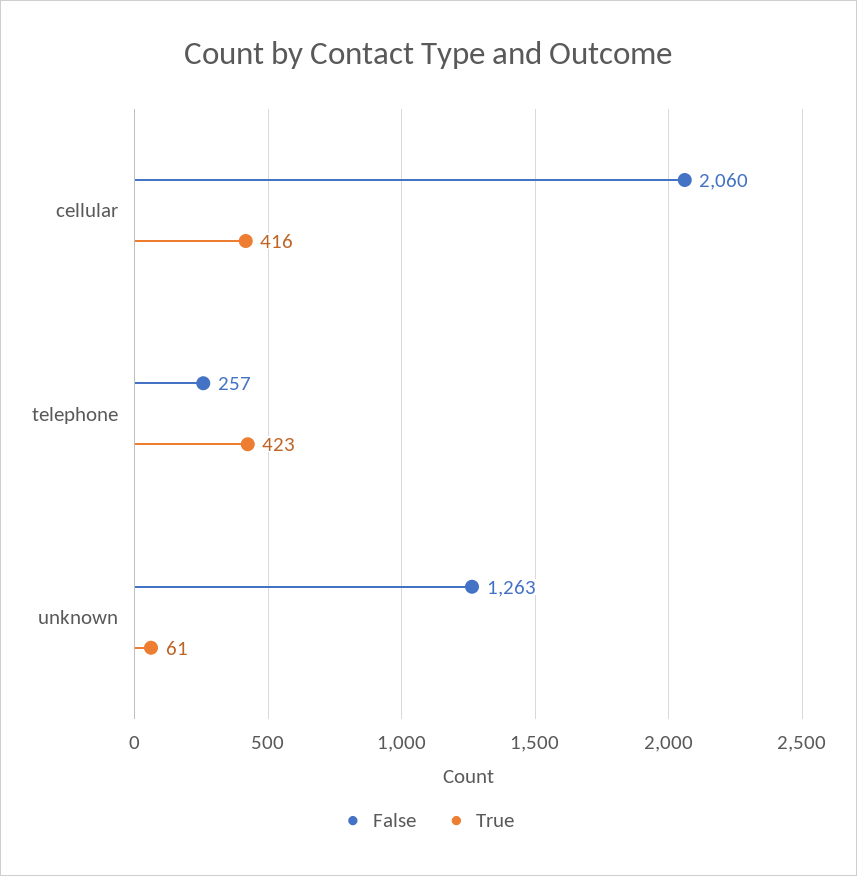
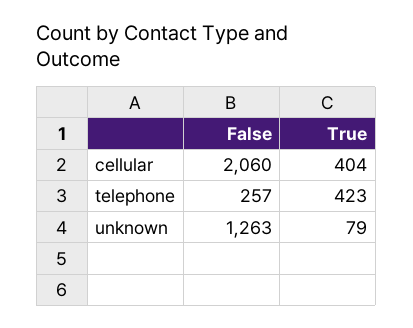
True, cellular: 416 -> 404
True, unknown: 61 -> 79

